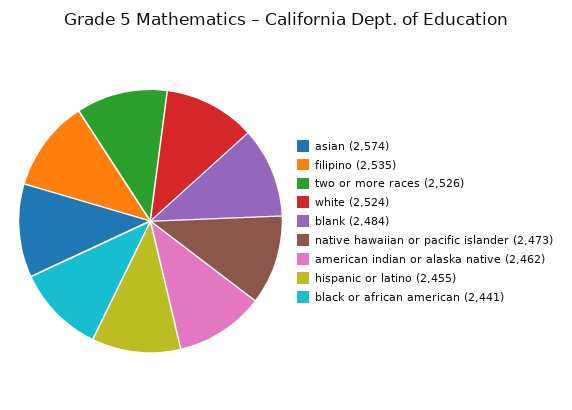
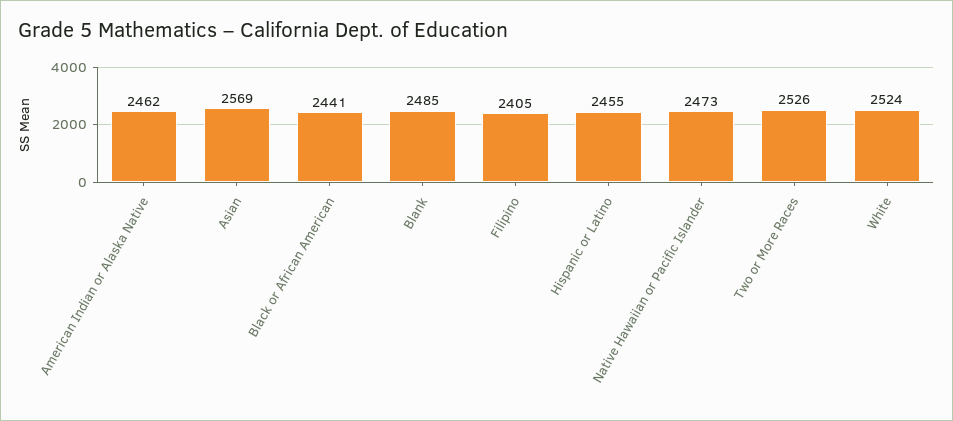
asian: 2574 -> 2569
filipino: 2535 -> 2405
blank: 2484 -> 2485

